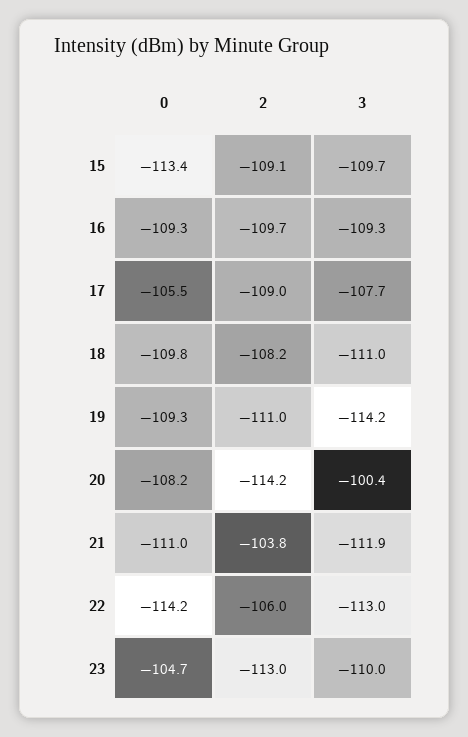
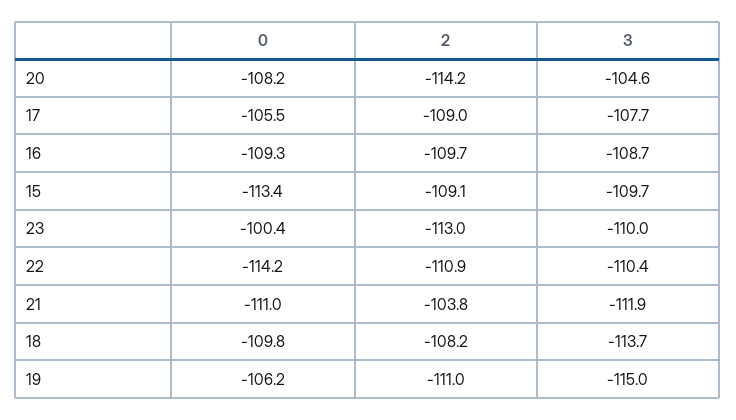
3, 16: -109.3 -> -108.7
3, 18: -111 -> -113.7
0, 19: -109.3 -> -106.2
3, 19: -114.2 -> -115
3, 20: -100.4 -> -104.6
2, 22: -106 -> -110.9
3, 22: -113 -> -110.4
0, 23: -104.7 -> -100.4

